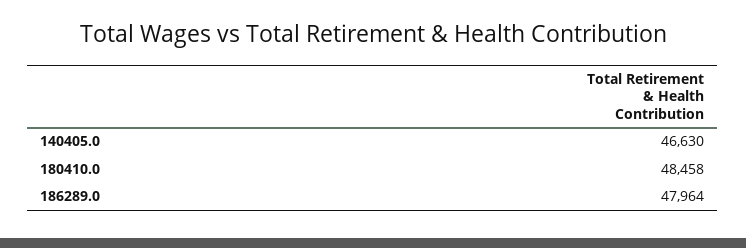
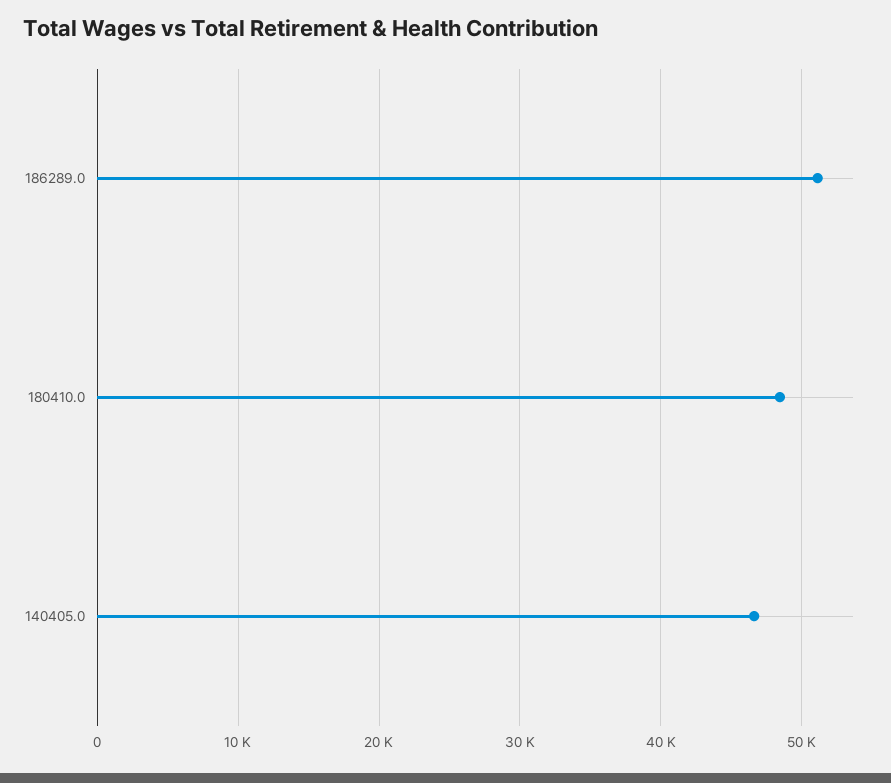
186289.0: 47964 -> 51000

